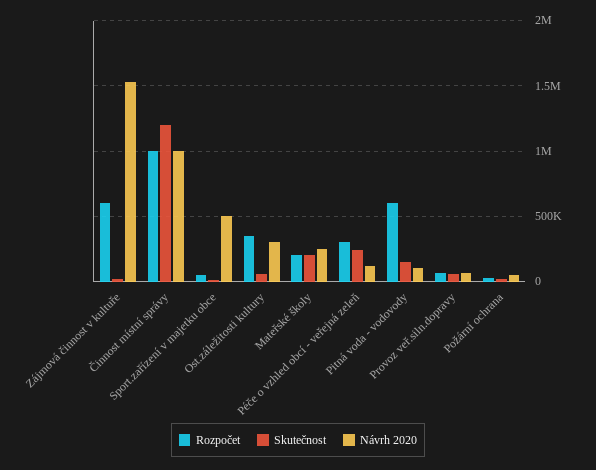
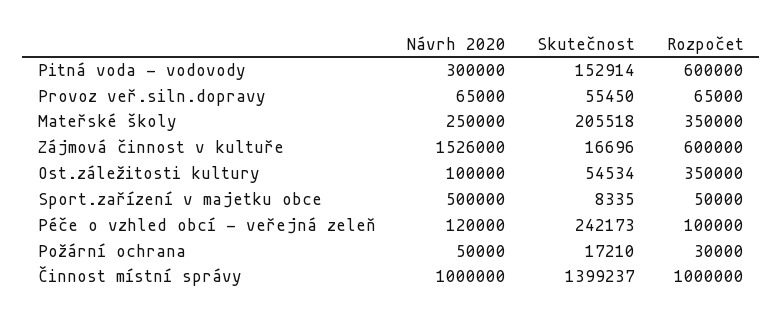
Skutečnost, Činnost místní správy: 1200000 -> 1399237
Návrh 2020, Ost.záležitosti kultury: 300000 -> 100000
Rozpočet, Mateřské školy: 200000 -> 350000
Rozpočet, Péče o vzhled obcí - veřejná zeleň: 300000 -> 100000
Návrh 2020, Pitná voda - vodovody: 100000 -> 300000

